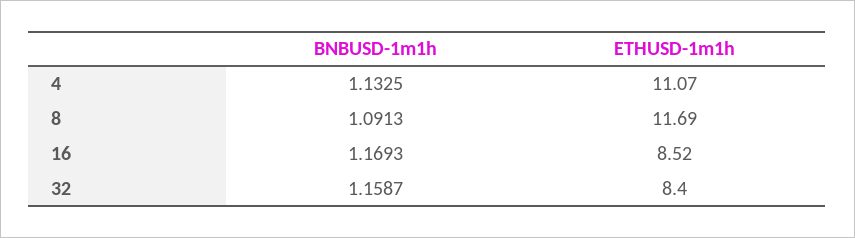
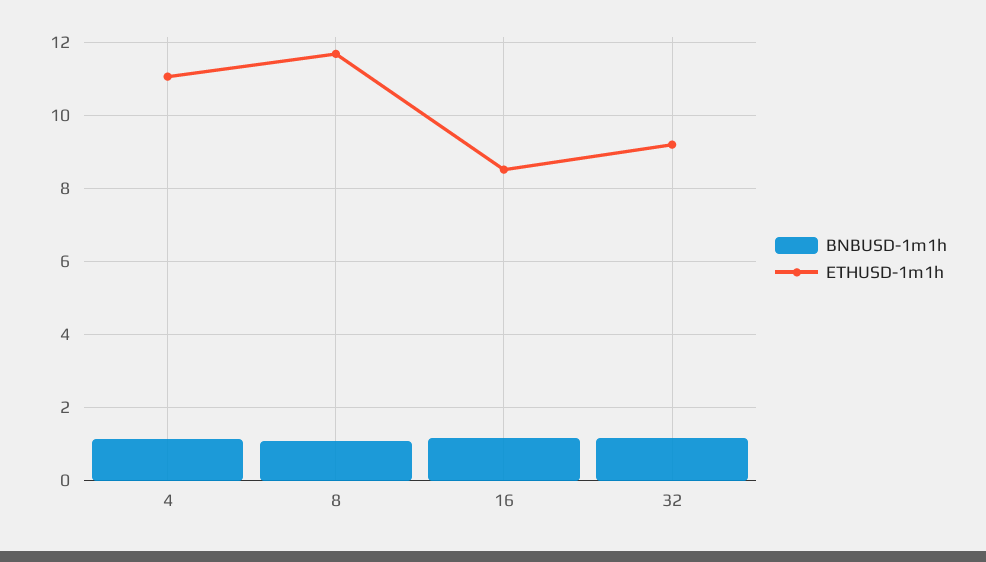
ETHUSD-1m1h, 32: 8.4 -> 9.2

